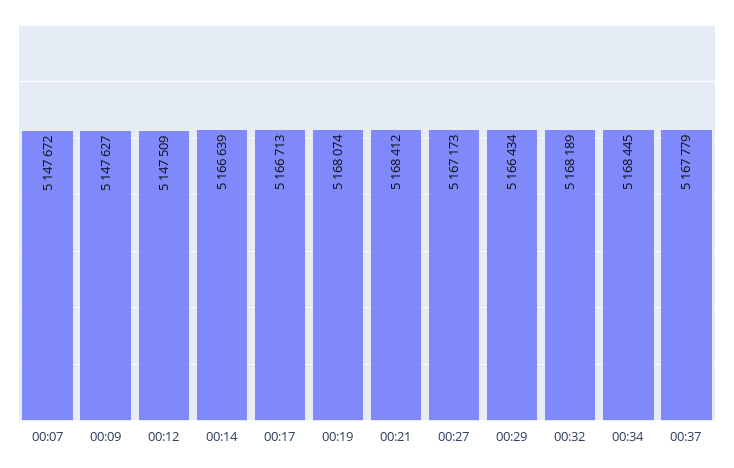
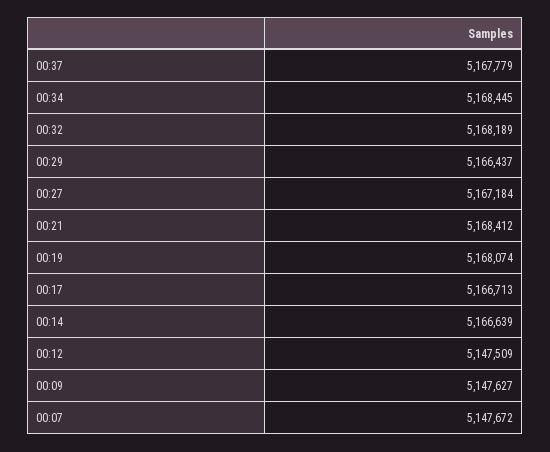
00:27: 5167173 -> 5167184
00:29: 5166434 -> 5166437

